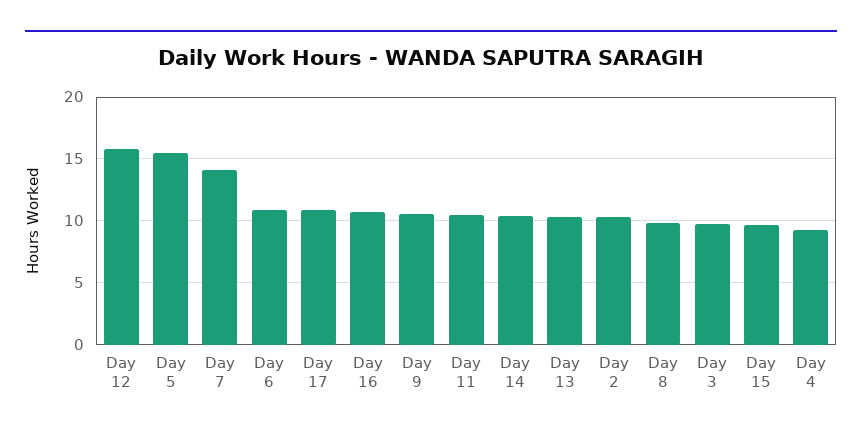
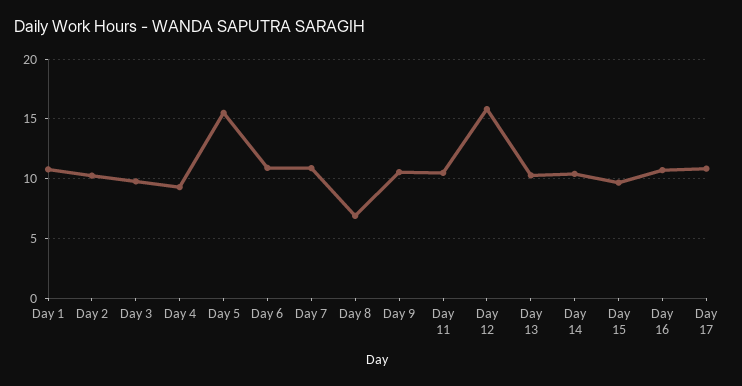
Day 7: 14 -> 11
Day 8: 10 -> 7
Day 1: none -> 11

